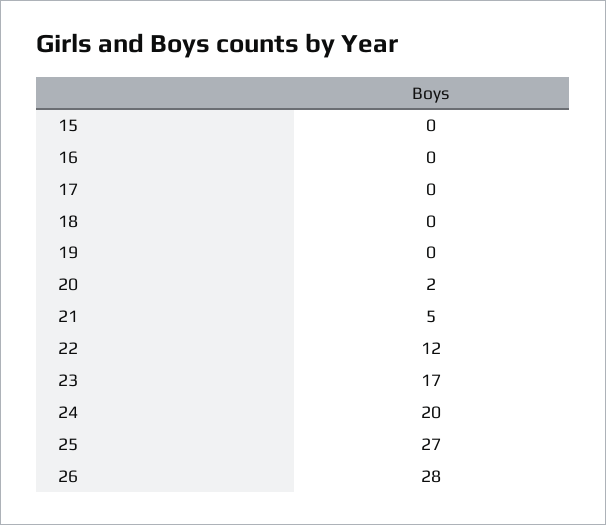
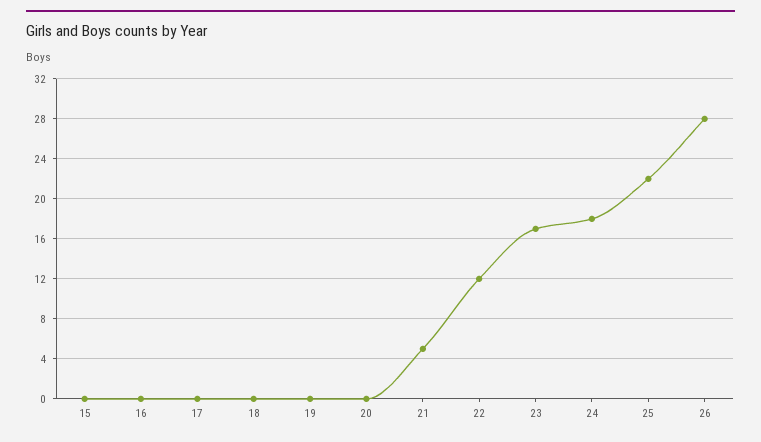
20: 2 -> 0
24: 20 -> 18
25: 27 -> 22

